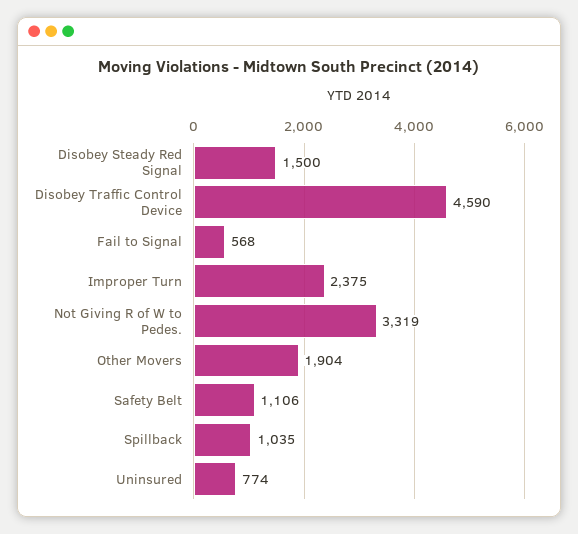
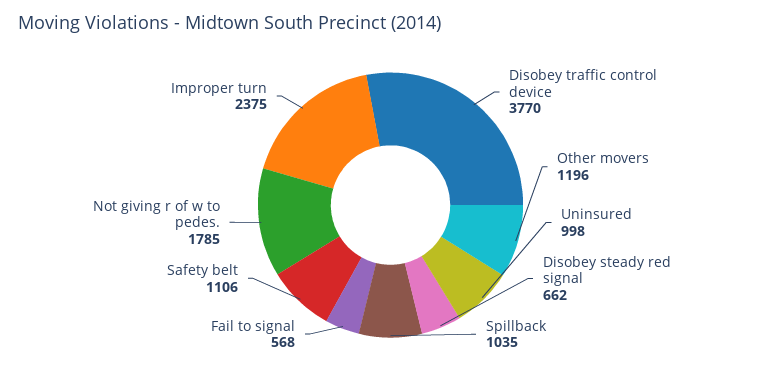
Disobey Steady Red Signal: 1500 -> 662
Disobey Traffic Control Device: 4590 -> 3770
Not Giving R of W to Pedes.: 3319 -> 1785
Other Movers: 1904 -> 1196
Uninsured: 774 -> 998

